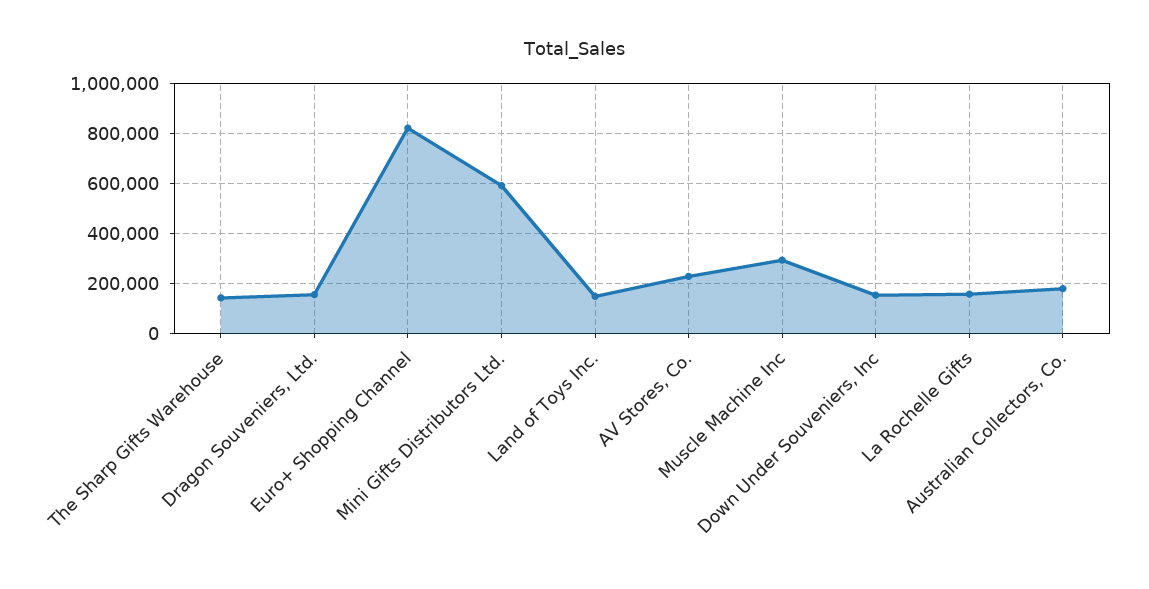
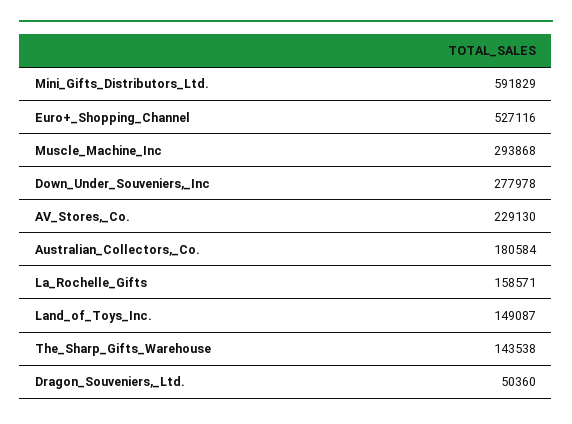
Dragon Souveniers, Ltd.: 150000 -> 50360
Euro+ Shopping Channel: 825000 -> 527116
Down Under Souveniers, Inc: 150000 -> 277978

